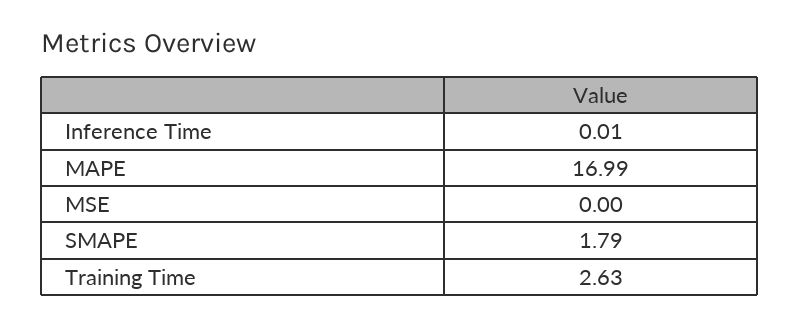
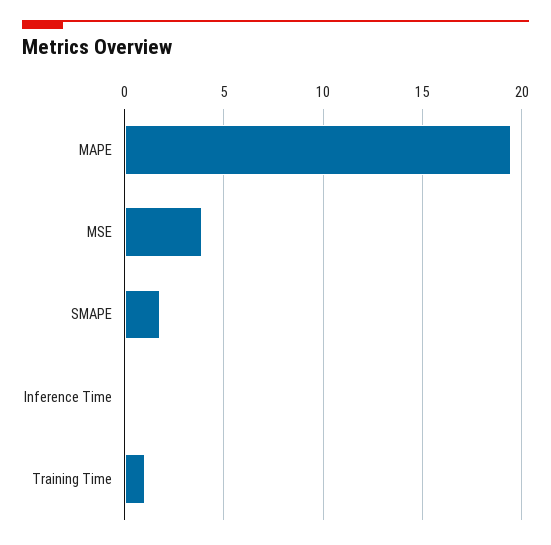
MAPE: 16.99 -> 19.5
MSE: 0 -> 4
Training Time: 2.63 -> 1

